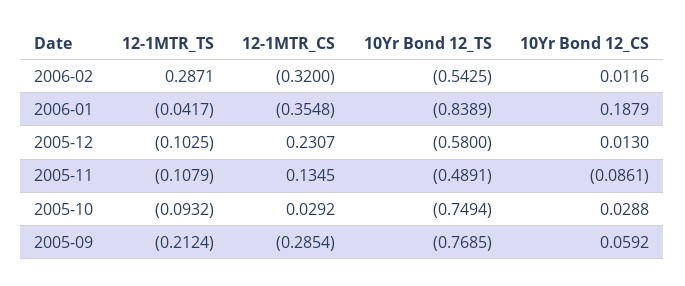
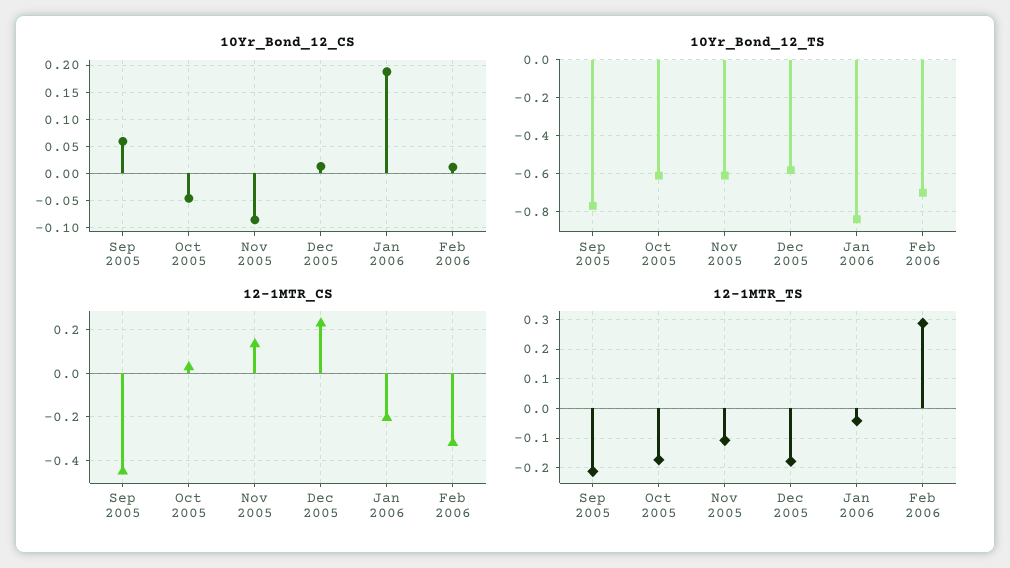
10Yr Bond 12_TS, 2006-02: -0.5425 -> -0.7
12-1MTR_CS, 2006-01: -0.3548 -> -0.2
12-1MTR_TS, 2005-12: -0.1025 -> -0.175
10Yr Bond 12_TS, 2005-11: -0.4891 -> -0.6
12-1MTR_TS, 2005-10: -0.0932 -> -0.175
10Yr Bond 12_TS, 2005-10: -0.7494 -> -0.6
10Yr Bond 12_CS, 2005-10: 0.0288 -> -0.05
12-1MTR_CS, 2005-09: -0.2854 -> -0.45

